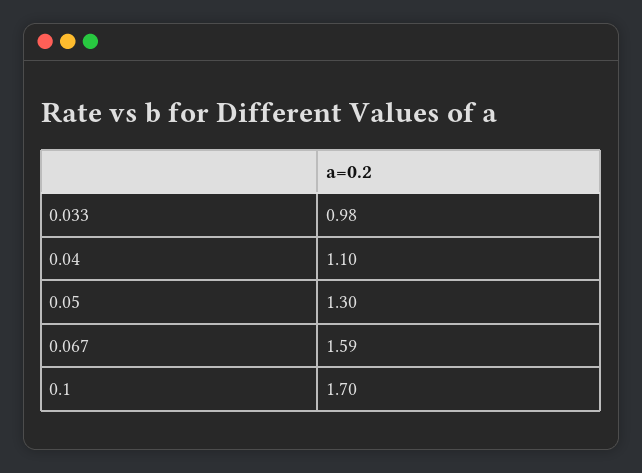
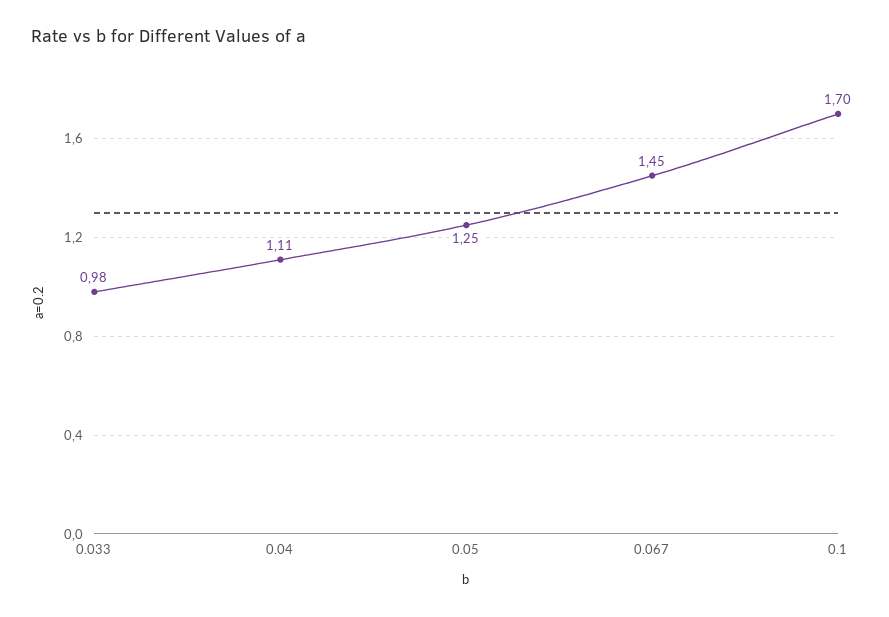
0.04: 1.1 -> 1.11
0.05: 1.3 -> 1.25
0.067: 1.59 -> 1.45

